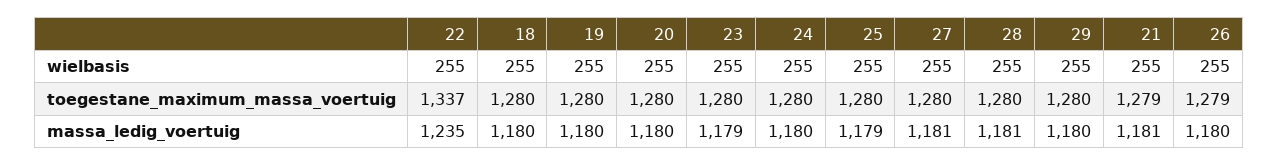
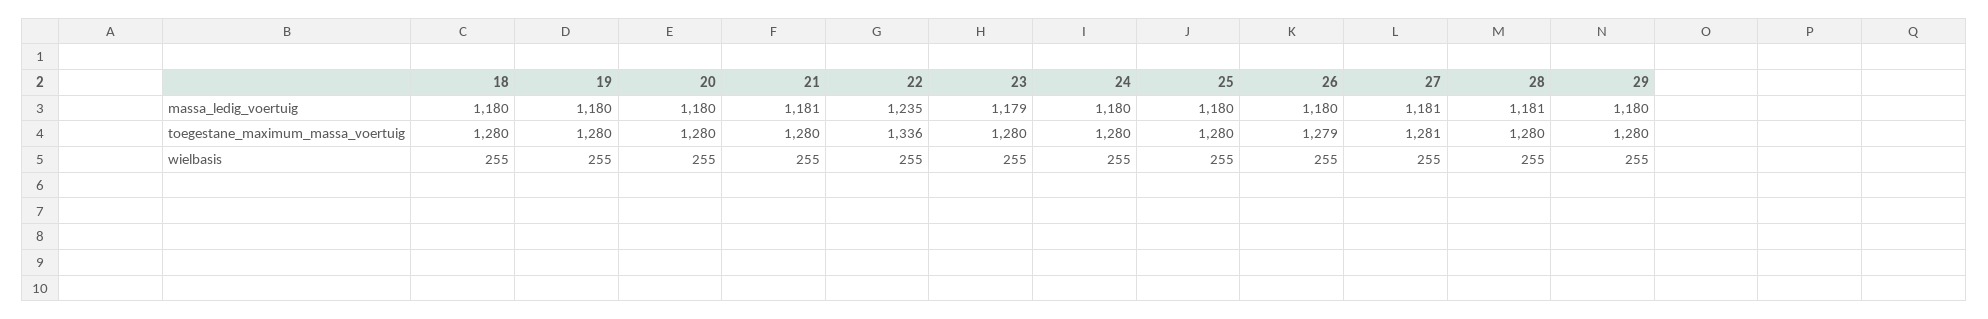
22, toegestane_maximum_massa_voertuig: 1337 -> 1336
27, toegestane_maximum_massa_voertuig: 1280 -> 1281
21, toegestane_maximum_massa_voertuig: 1279 -> 1280
25, massa_ledig_voertuig: 1179 -> 1180

